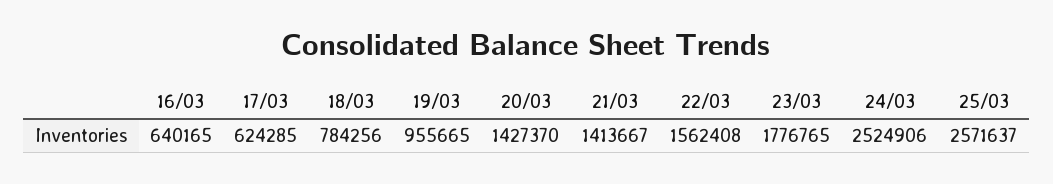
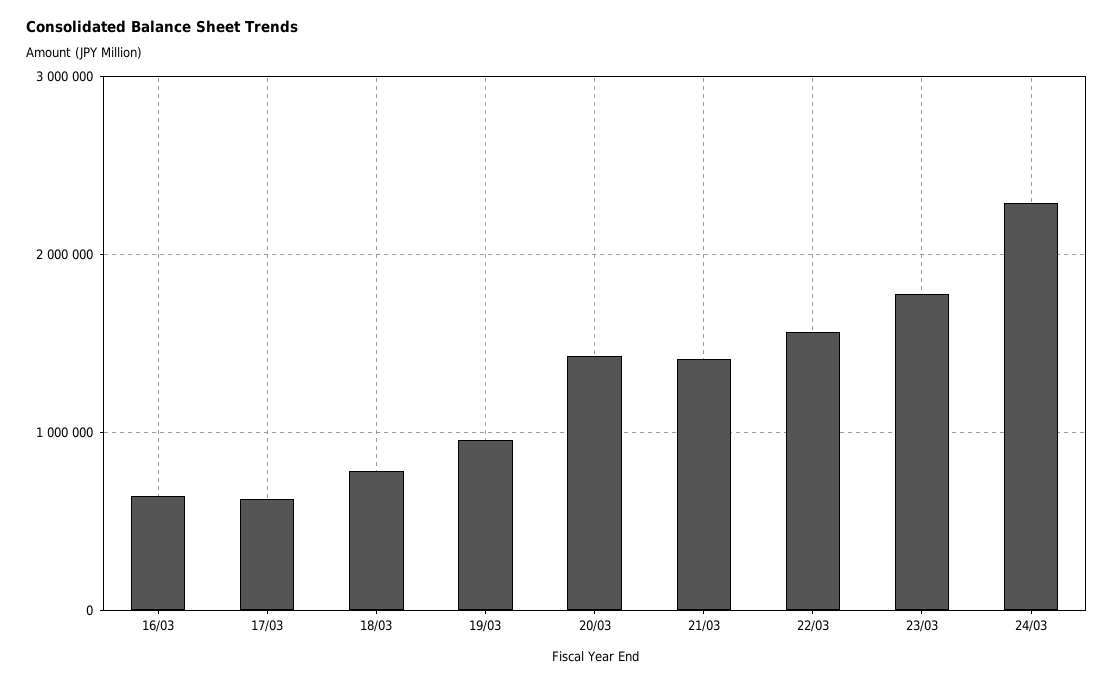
24/03: 2524906 -> 2300000
25/03: 2571637 -> none

